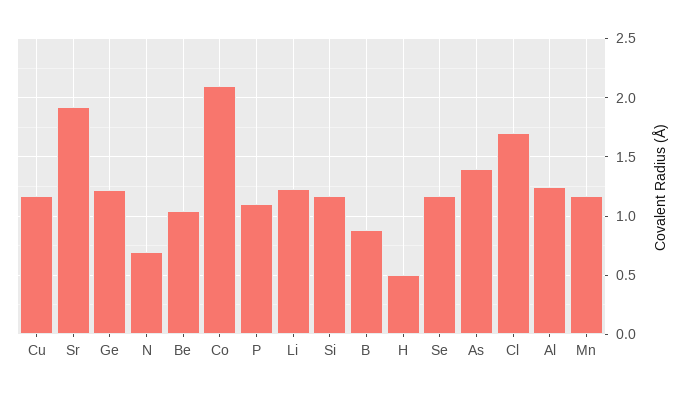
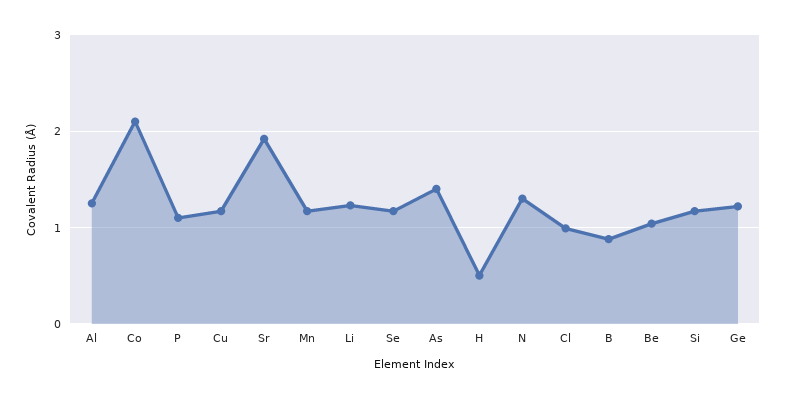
N: 0.7 -> 1.3
Cl: 1.7 -> 1

